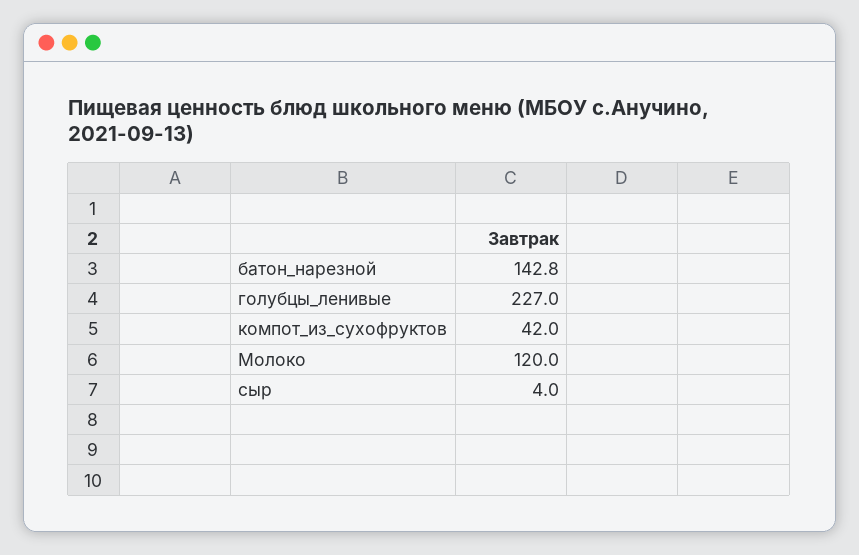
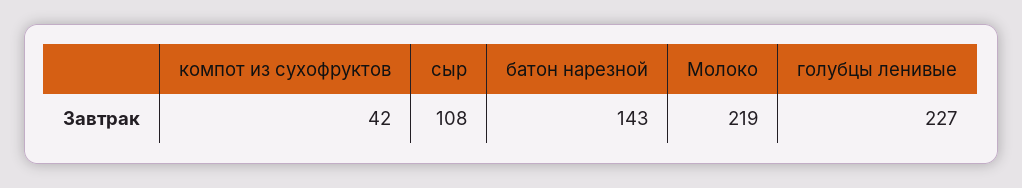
Молоко: 120 -> 219
сыр: 4 -> 108

